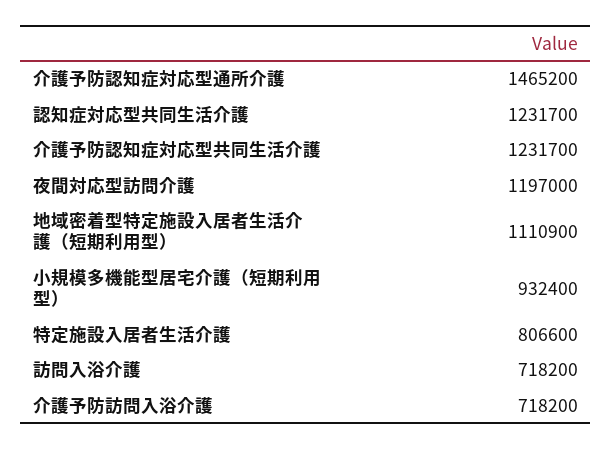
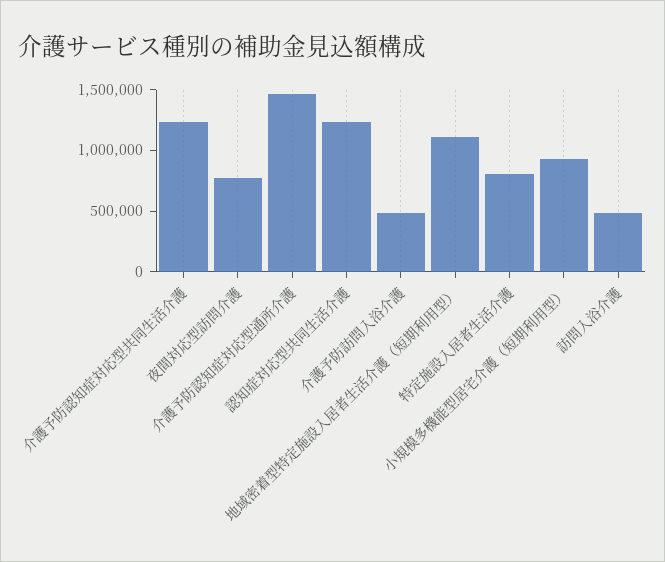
夜間対応型訪問介護: 1197000 -> 800000
訪問入浴介護: 718200 -> 500000
介護予防訪問入浴介護: 718200 -> 500000

